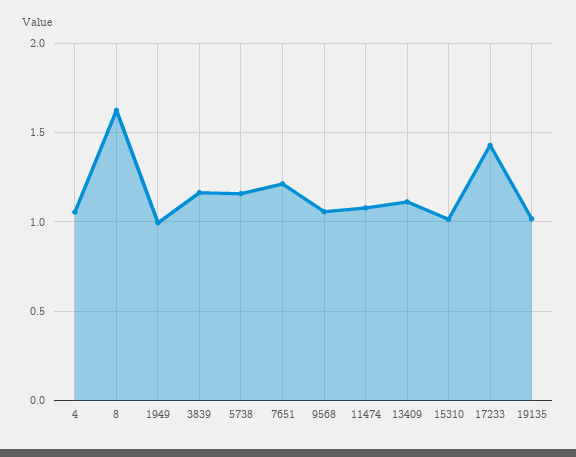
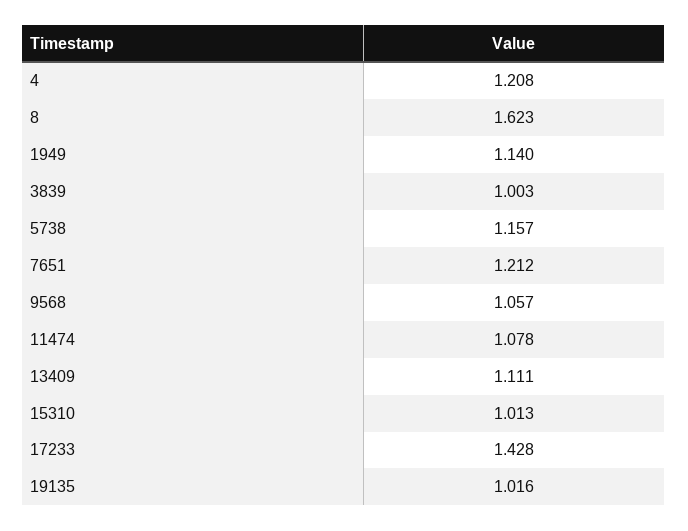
4: 1.05 -> 1.208
1949: 1 -> 1.14
3839: 1.15 -> 1.003

